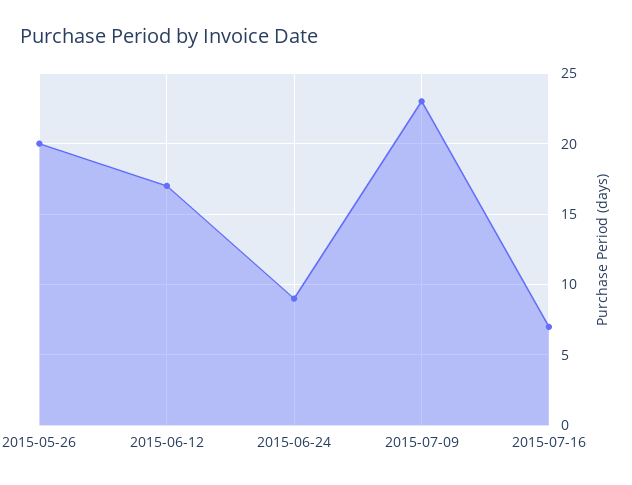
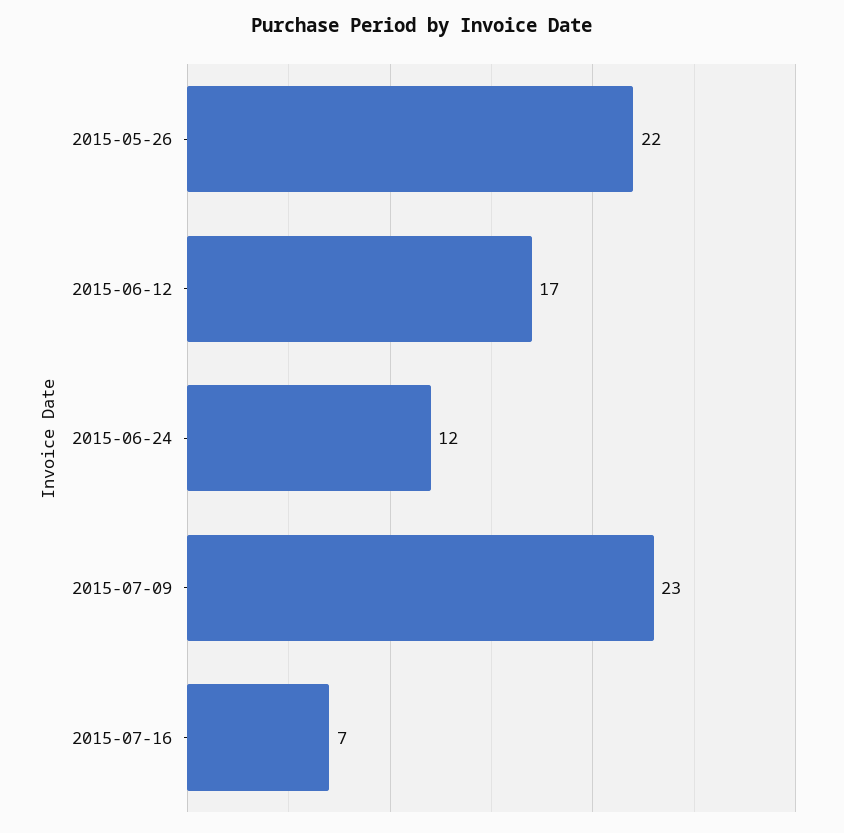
2015-05-26: 20 -> 22
2015-06-24: 9 -> 12

